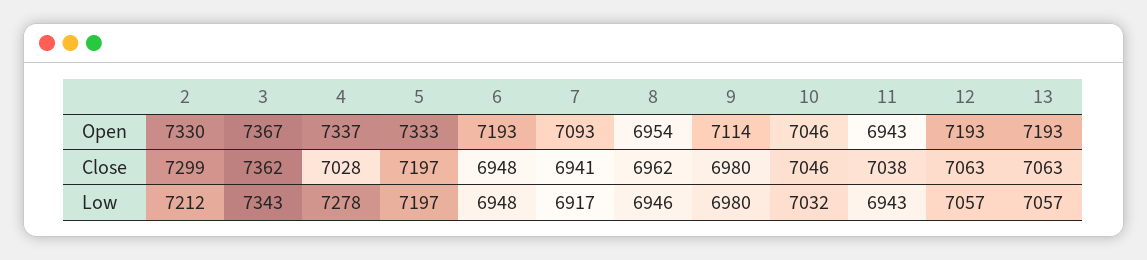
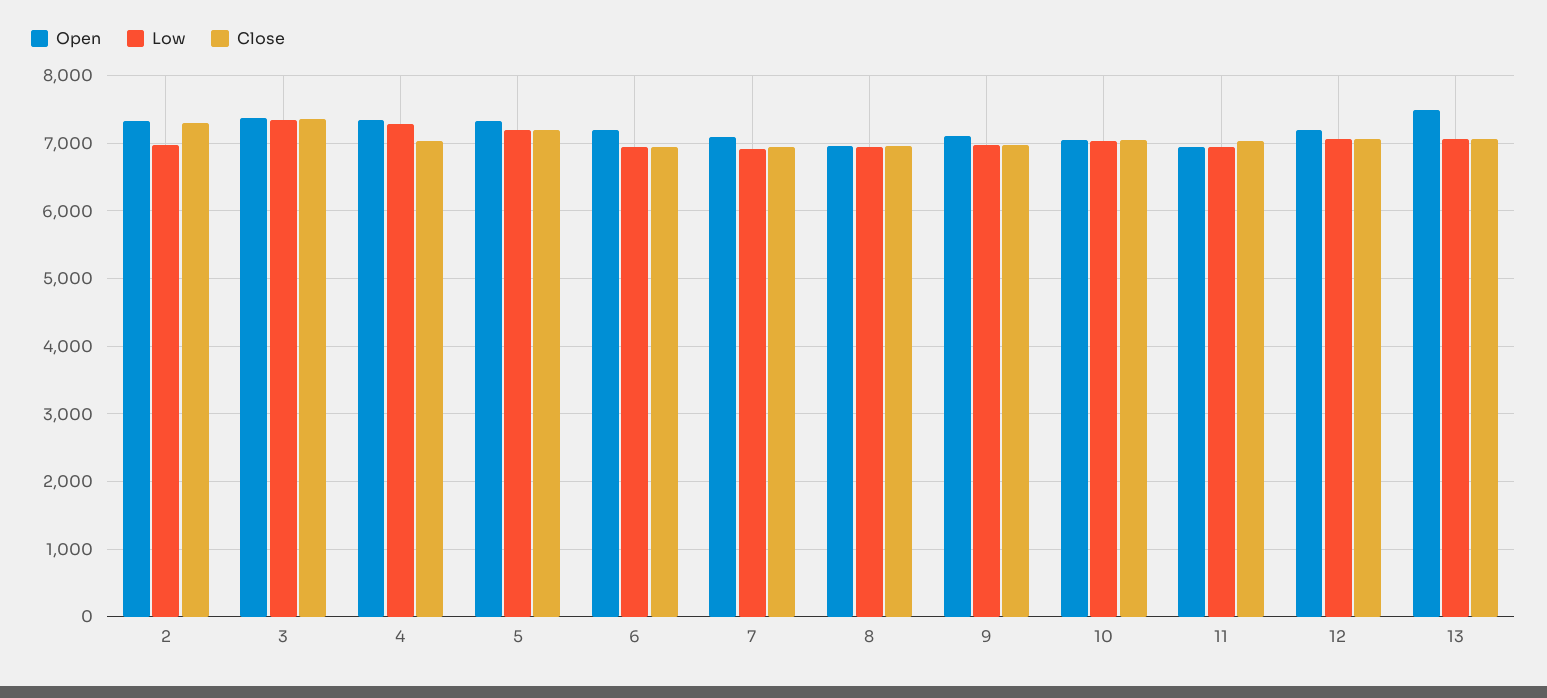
Open, 13: 7193 -> 7500
Low, 2: 7212 -> 7000

